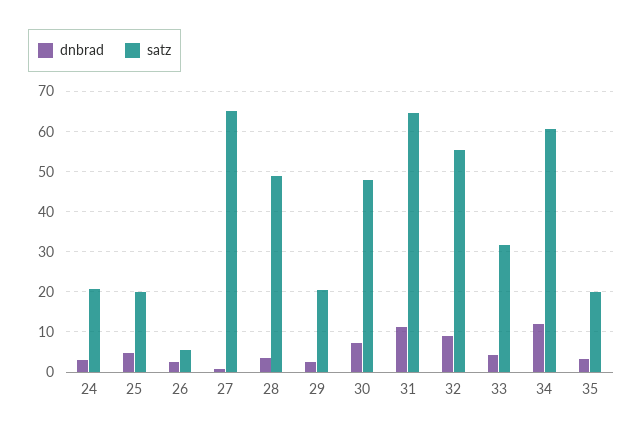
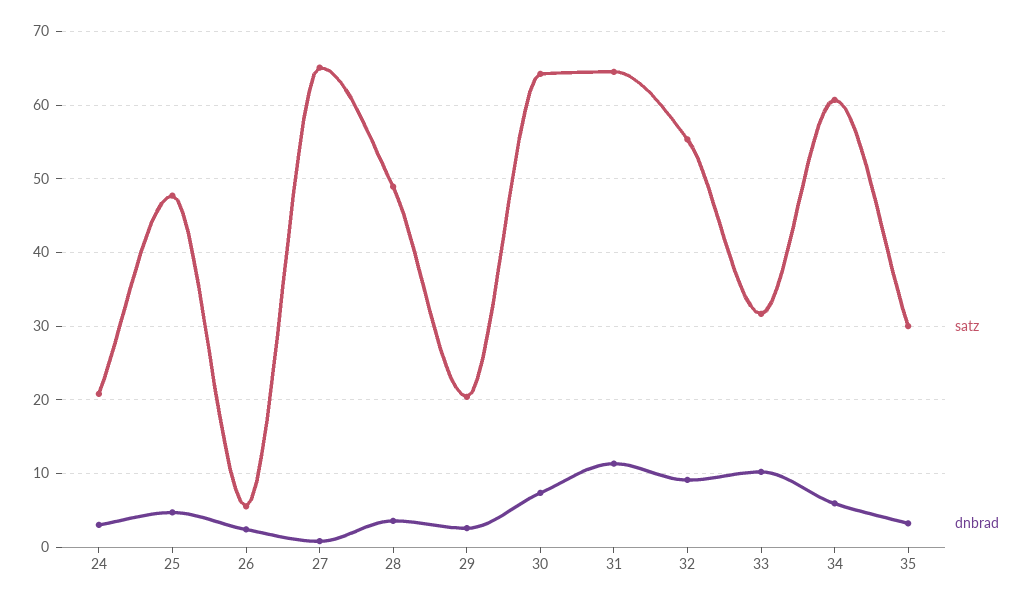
satz, 25: 20 -> 48
satz, 30: 48 -> 64
dnbrad, 33: 4 -> 10
dnbrad, 34: 12 -> 6
satz, 35: 20 -> 30

